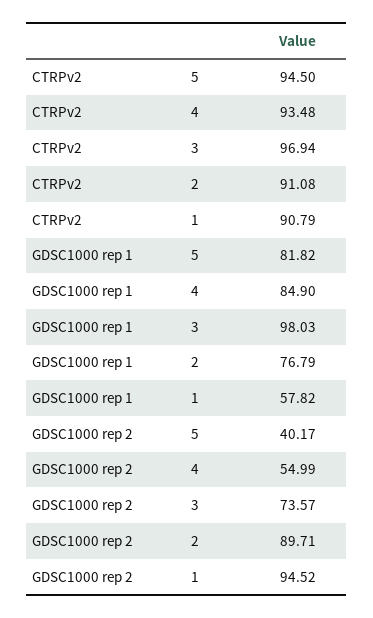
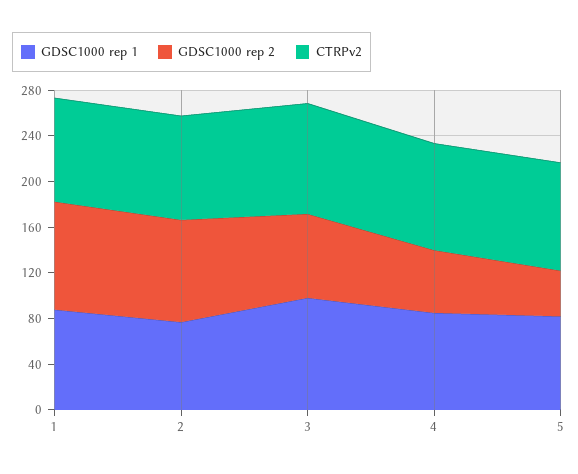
GDSC1000 rep 1, 1: 57.82 -> 90

